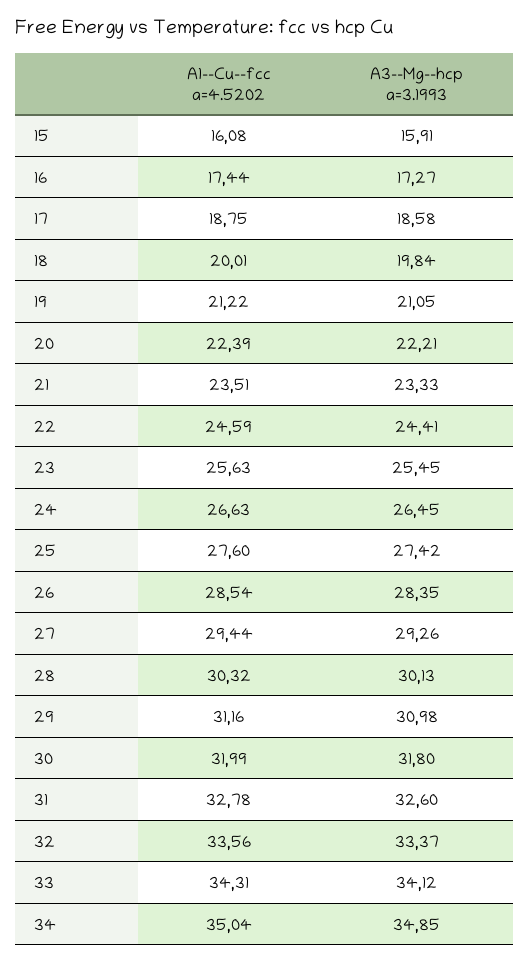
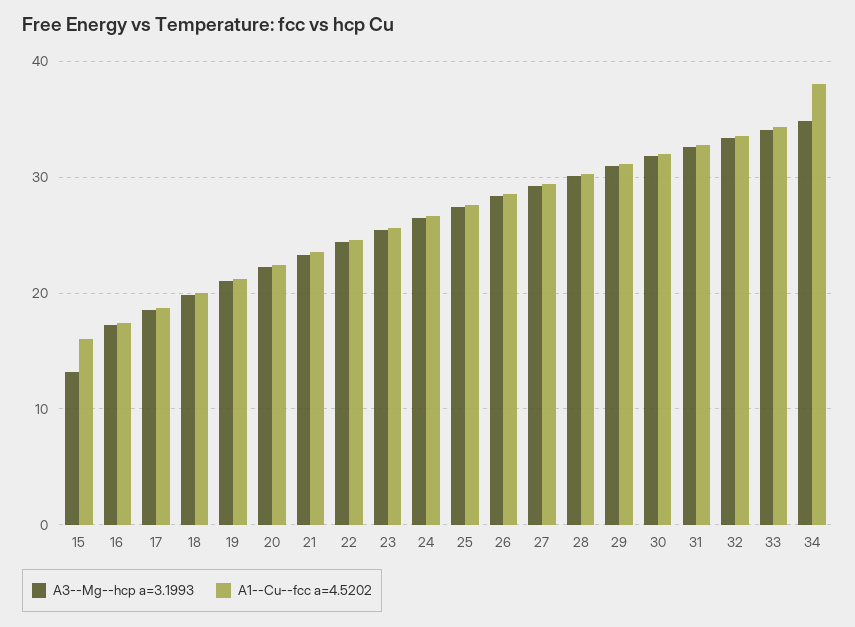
A3--Mg--hcp a=3.1993, 15: 15.91 -> 13
A1--Cu--fcc a=4.5202, 34: 35.04 -> 38

